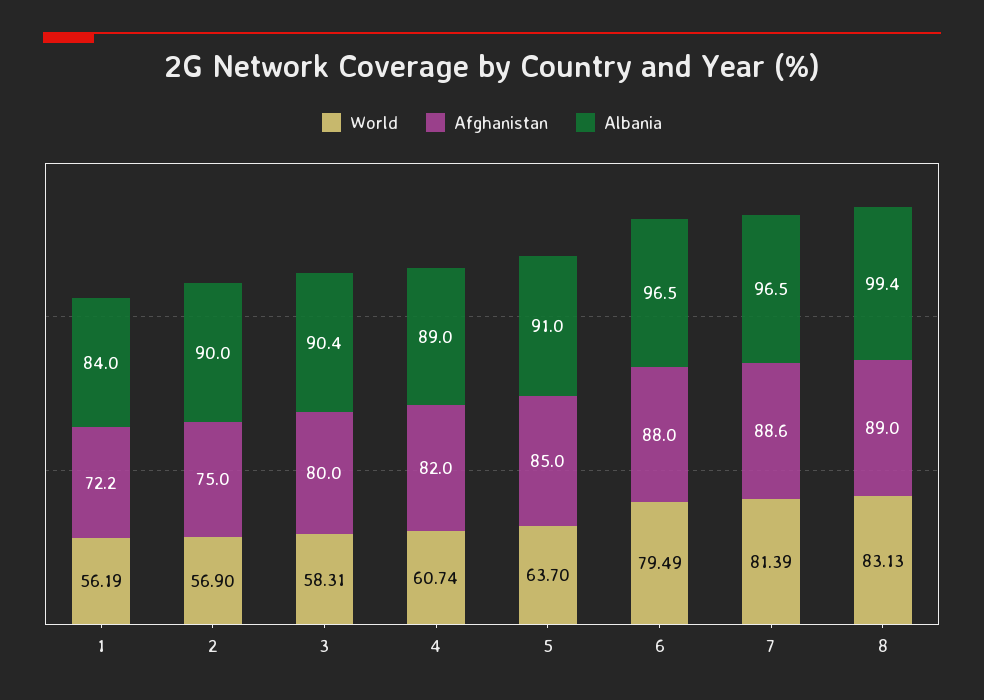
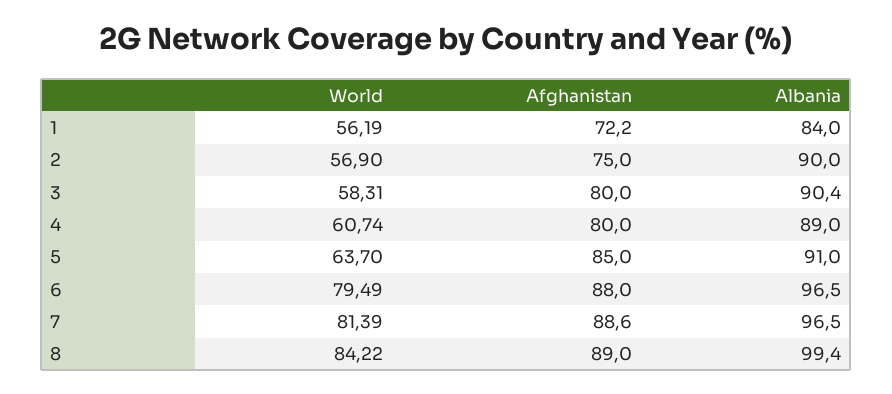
Afghanistan, 4: 82 -> 80
World, 8: 83.13 -> 84.22

